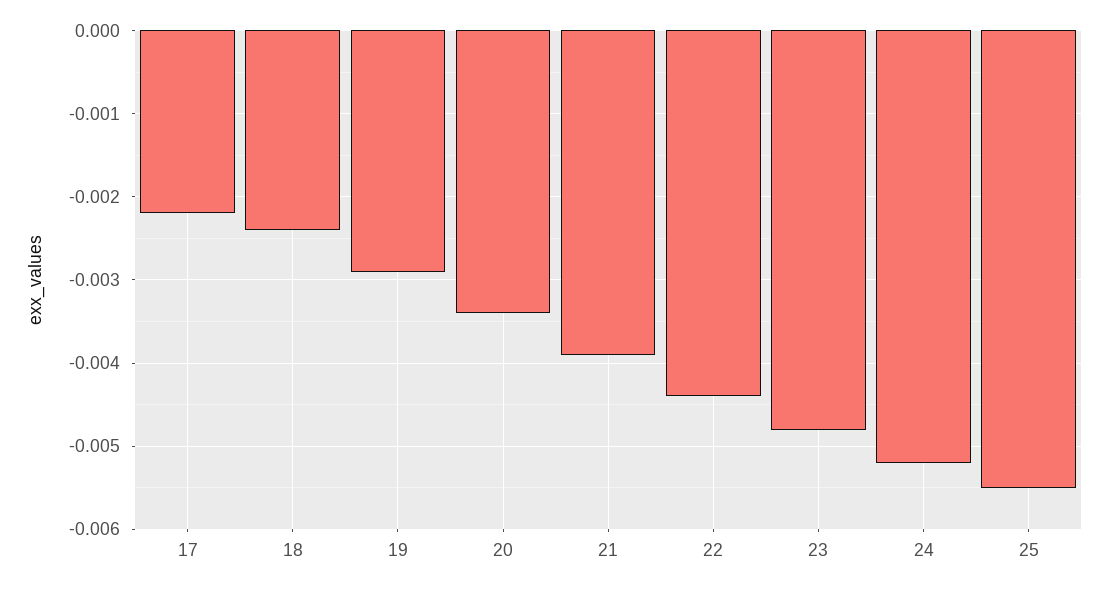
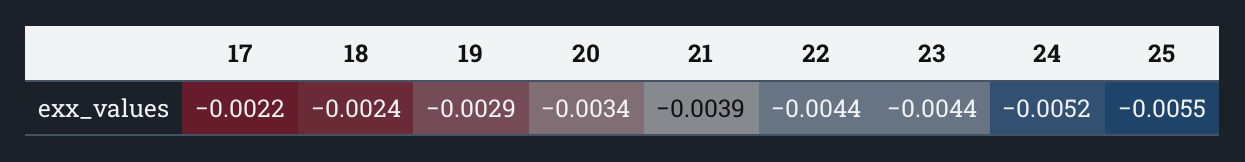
23: -0.0048 -> -0.0044

